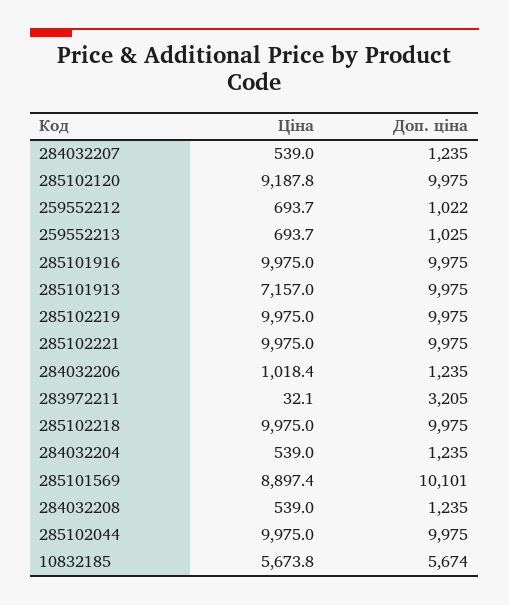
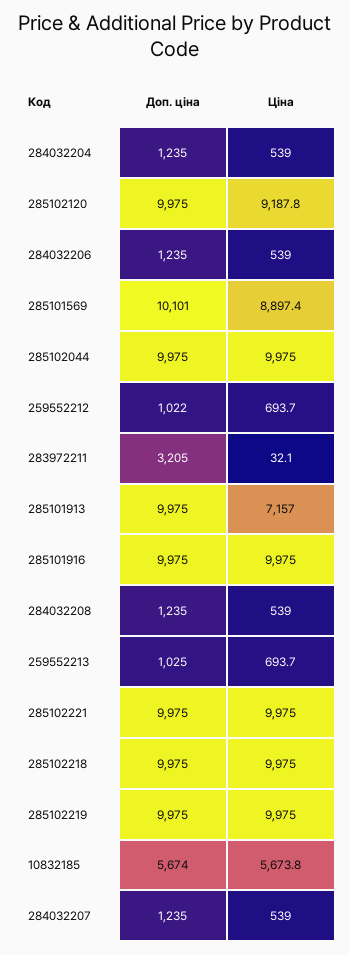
Ціна, 284032206: 1018.4 -> 539

